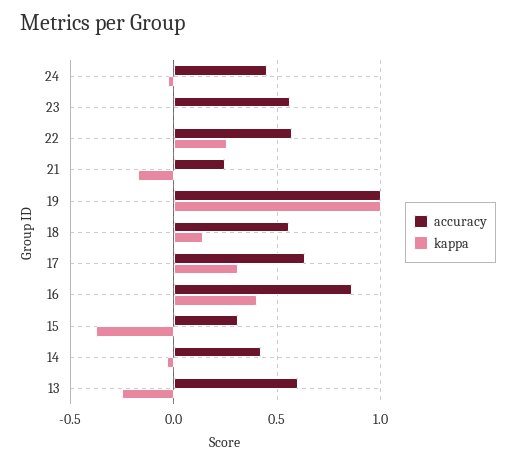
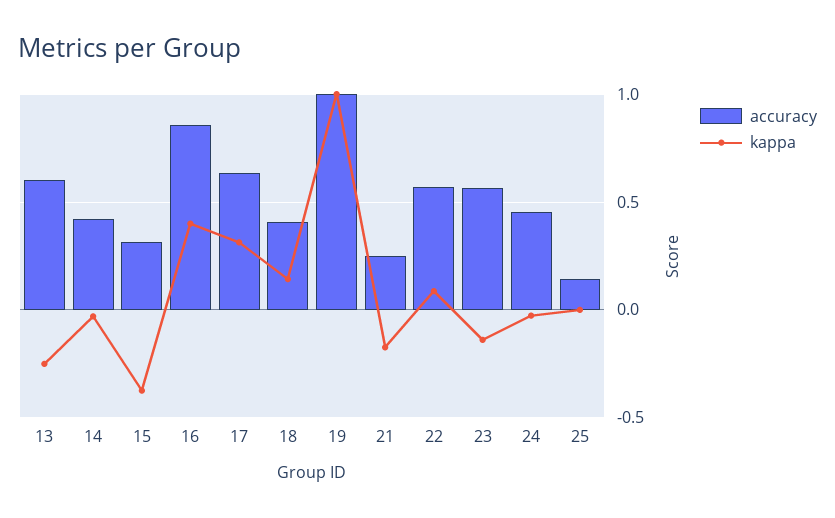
kappa, 23: 0 -> -0.15
kappa, 22: 0.25 -> 0.1
accuracy, 18: 0.55 -> 0.4
accuracy, 25: none -> 0.15
kappa, 25: none -> 0

